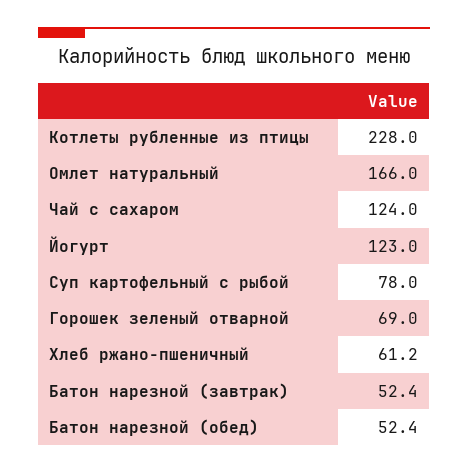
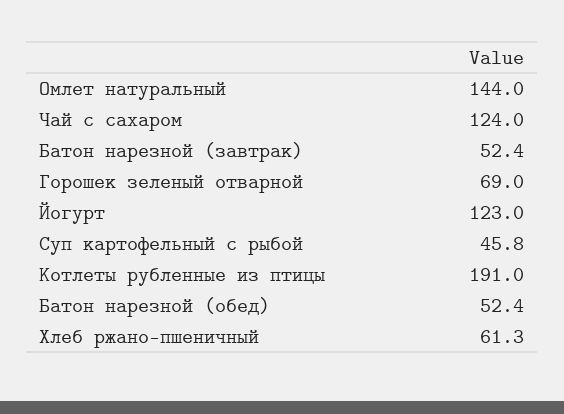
Котлеты рубленные из птицы: 228 -> 191
Омлет натуральный: 166 -> 144
Суп картофельный с рыбой: 78 -> 45.8
Хлеб ржано-пшеничный: 61.2 -> 61.3

